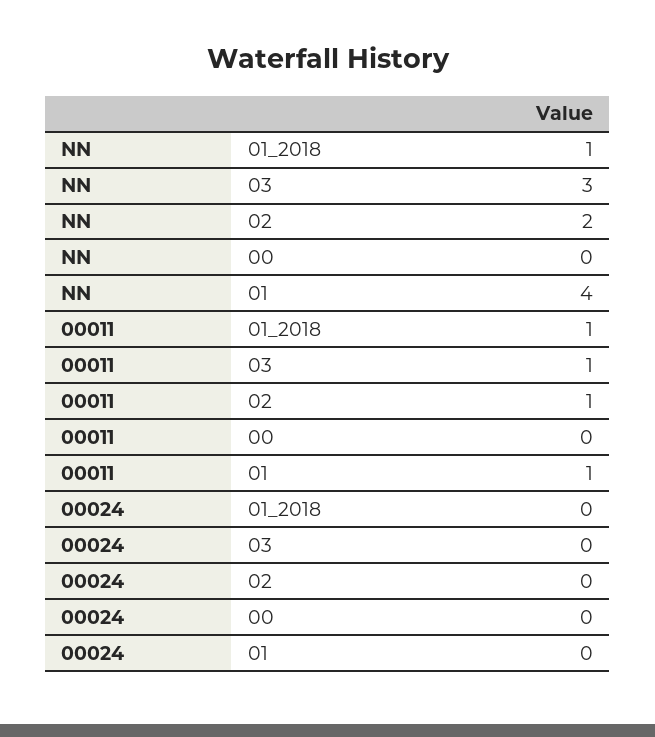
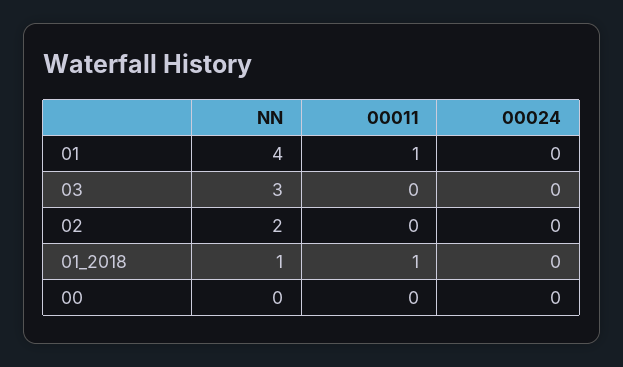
00011, 03: 1 -> 0
00011, 02: 1 -> 0

